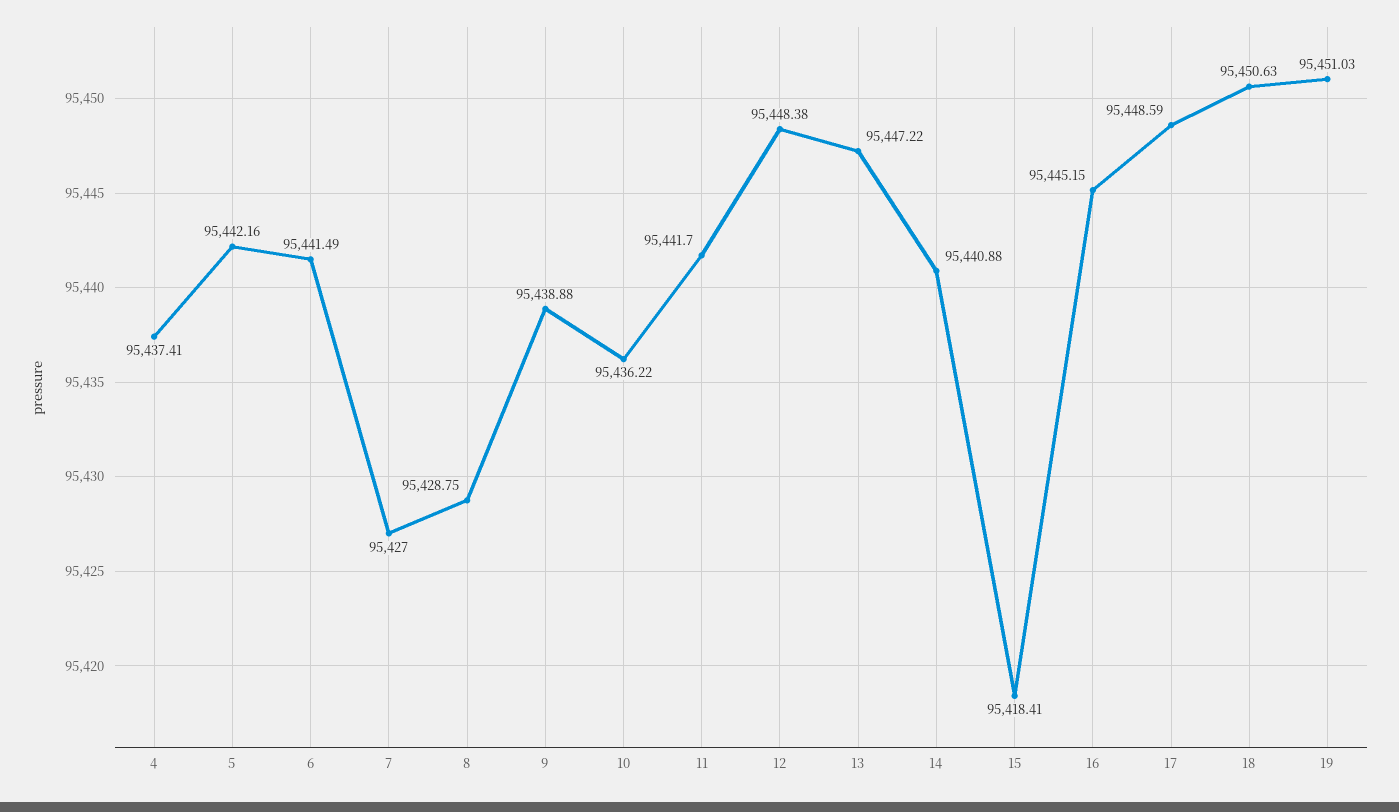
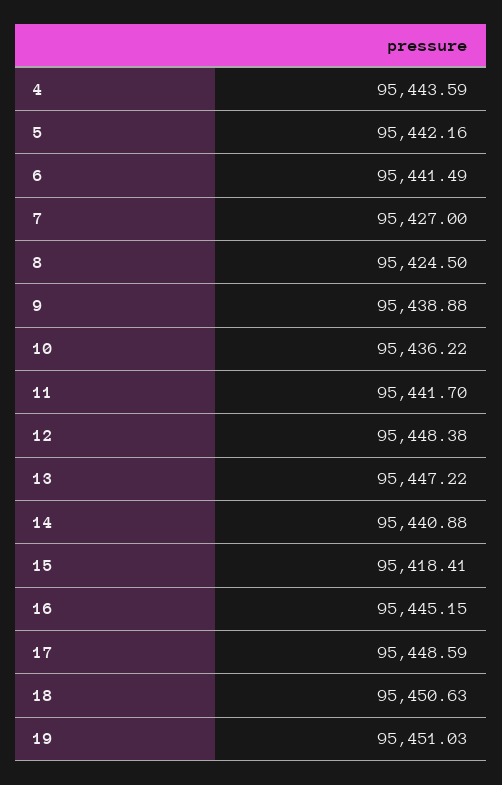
4: 95437.41 -> 95443.59
8: 95428.75 -> 95424.5

